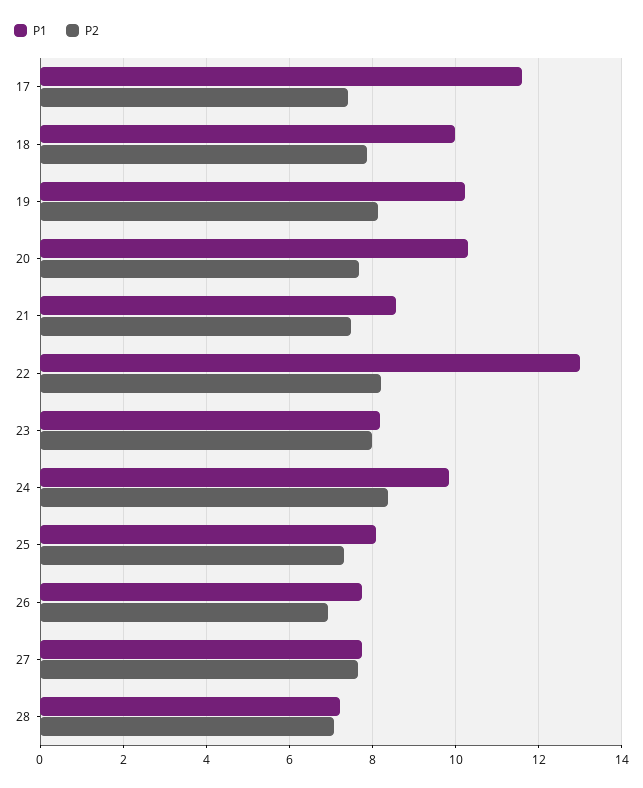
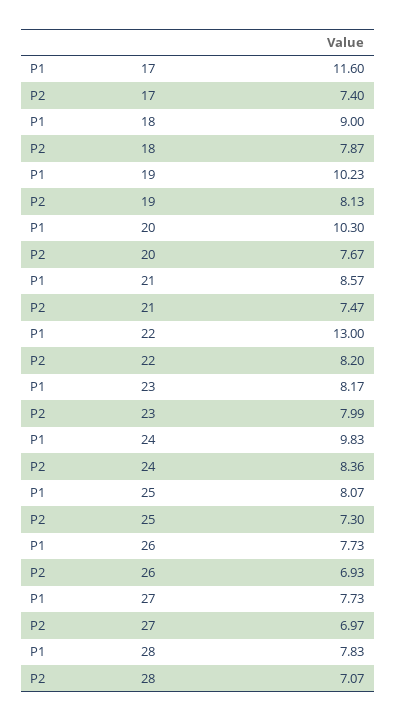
P1, 18: 10 -> 9
P2, 27: 7.6 -> 6.97
P1, 28: 7.2 -> 7.83

